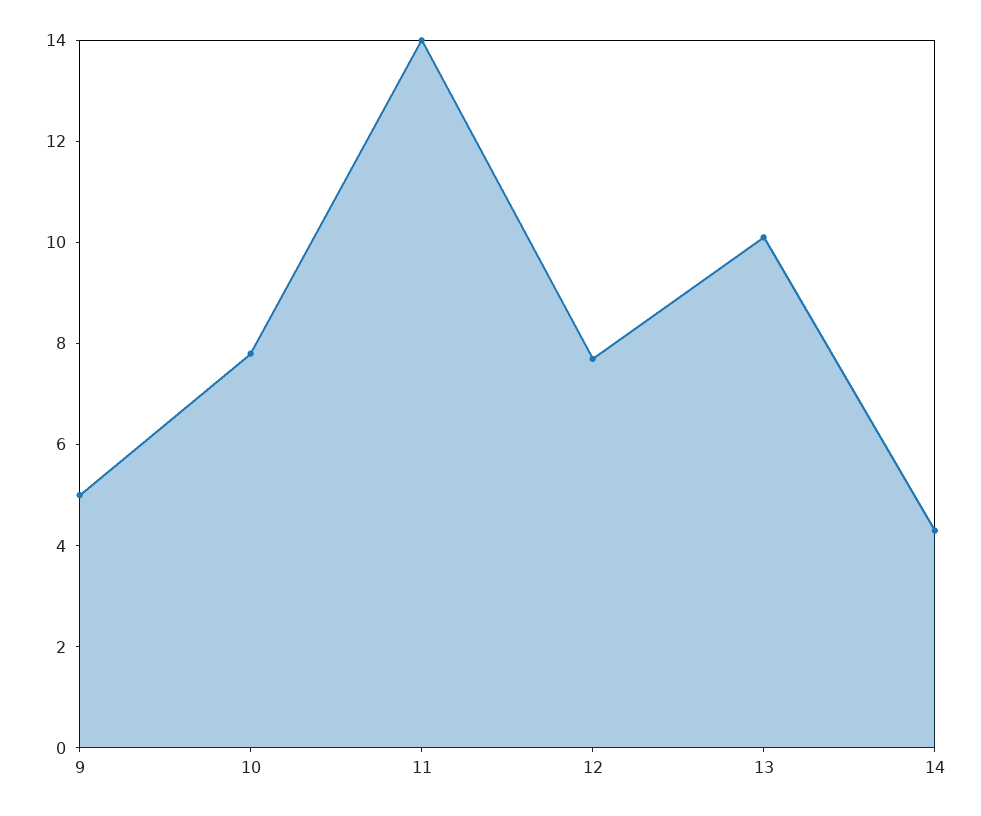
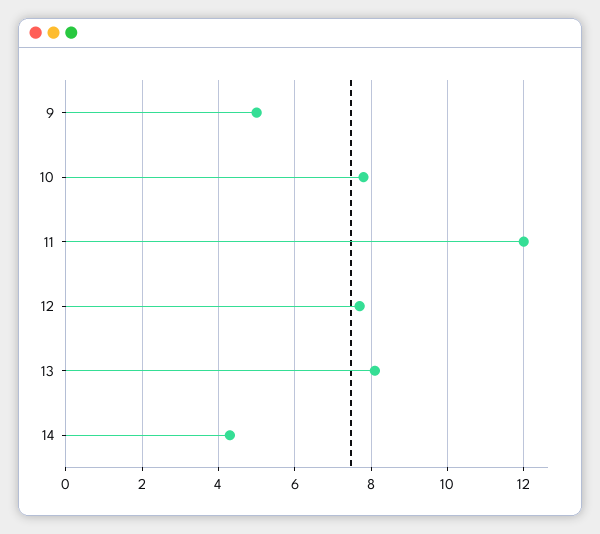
11: 14 -> 12
13: 10 -> 8

